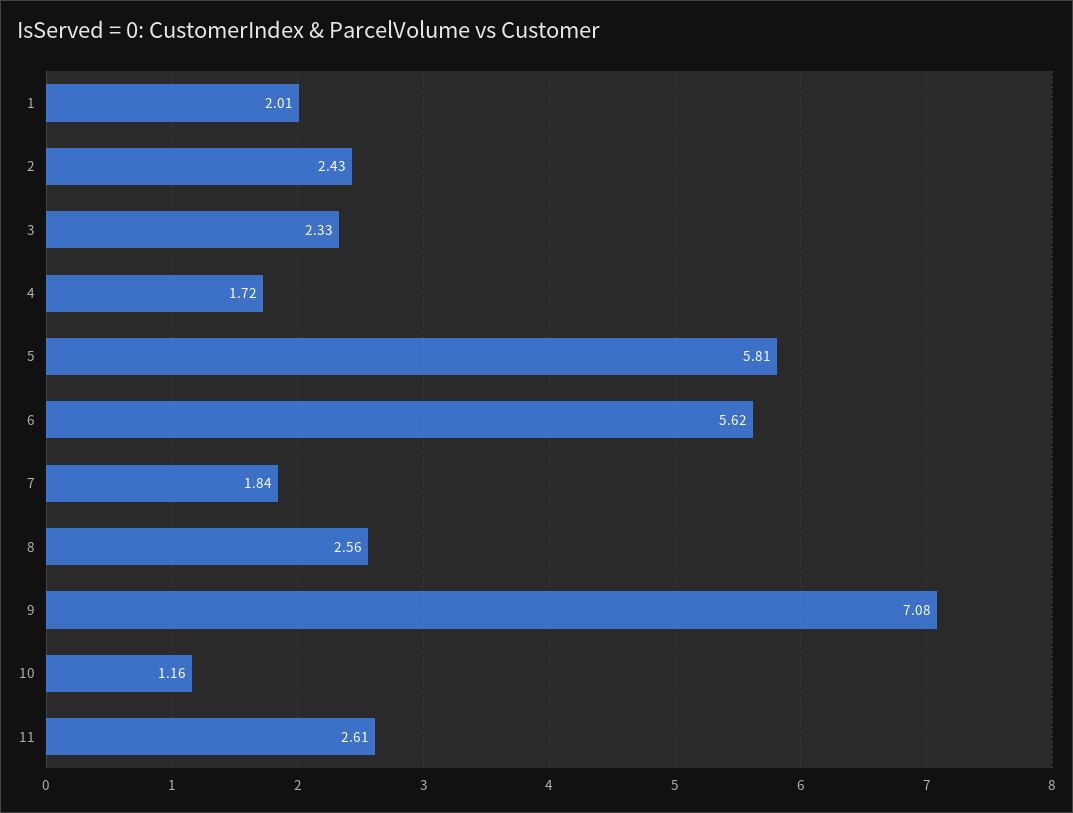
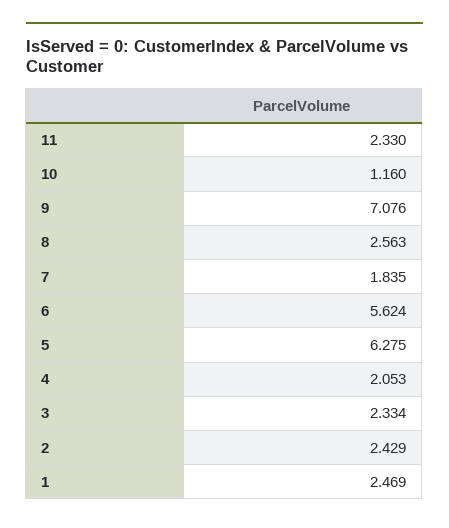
1: 2.01 -> 2.469
4: 1.72 -> 2.053
5: 5.81 -> 6.275
11: 2.61 -> 2.33

